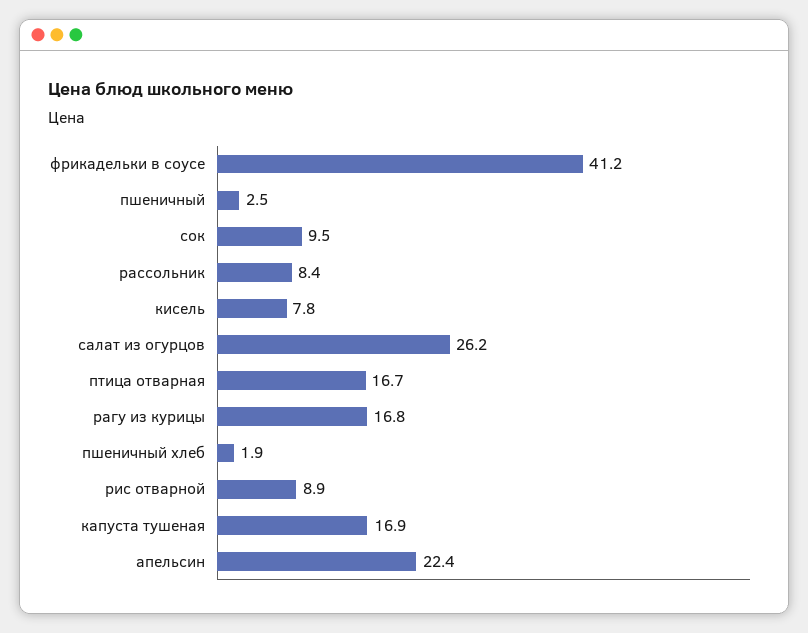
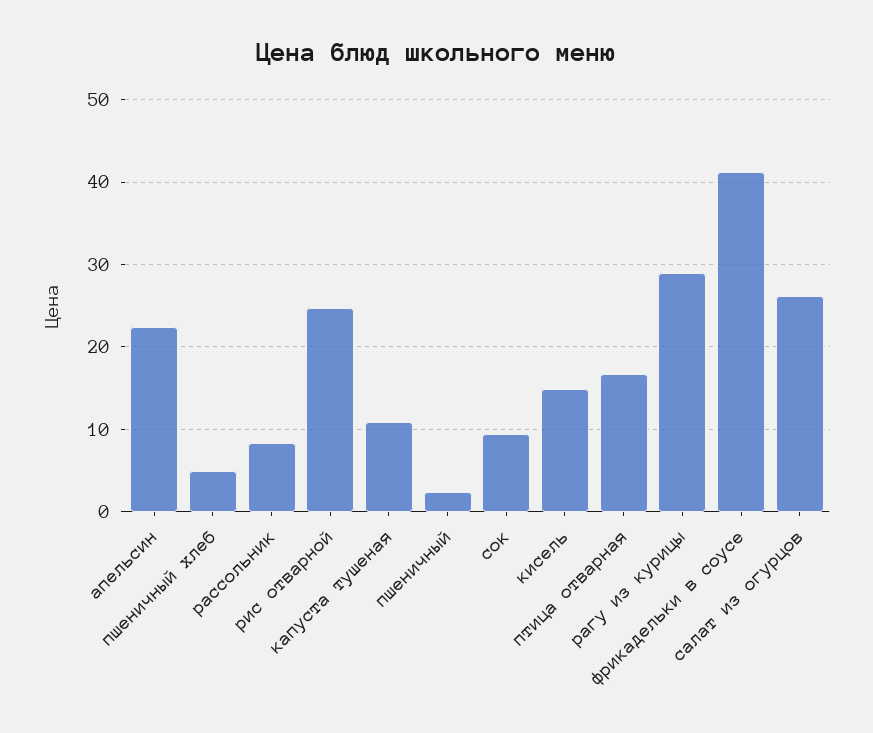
кисель: 7.8 -> 15
рагу из курицы: 16.8 -> 29
пшеничный хлеб: 1.9 -> 5
рис отварной: 8.9 -> 25
капуста тушеная: 16.9 -> 11

